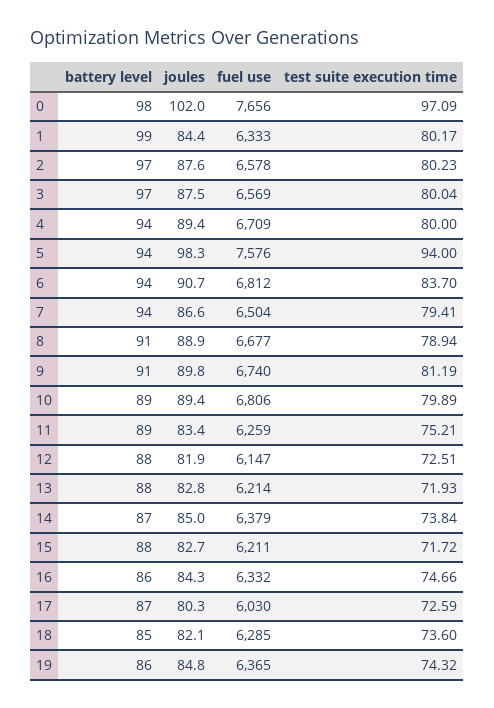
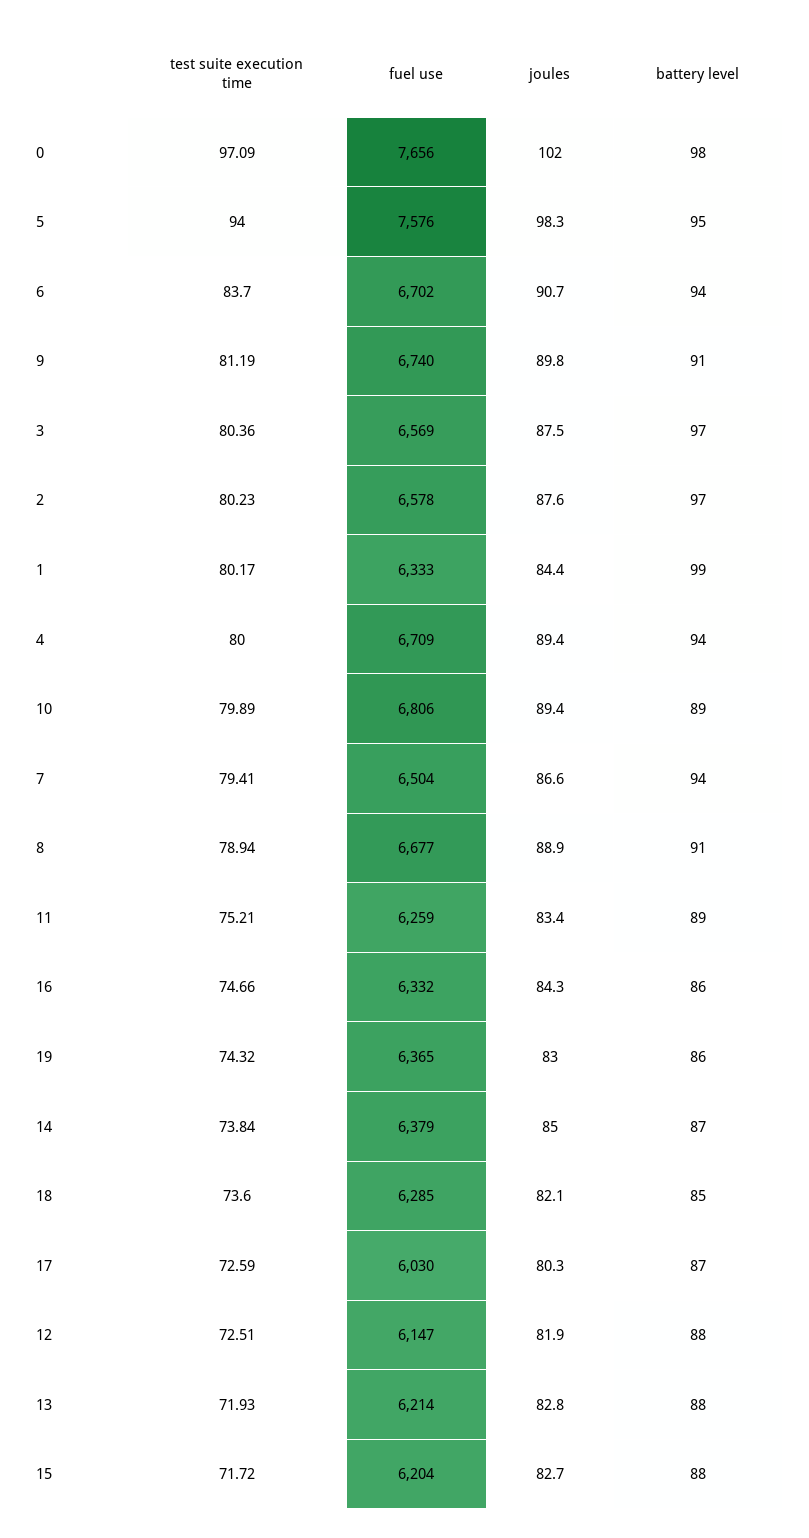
test suite execution time, 3: 80.04 -> 80.36
battery level, 5: 94 -> 95
fuel use, 6: 6812 -> 6702
fuel use, 15: 6211 -> 6204
joules, 19: 84.8 -> 83

